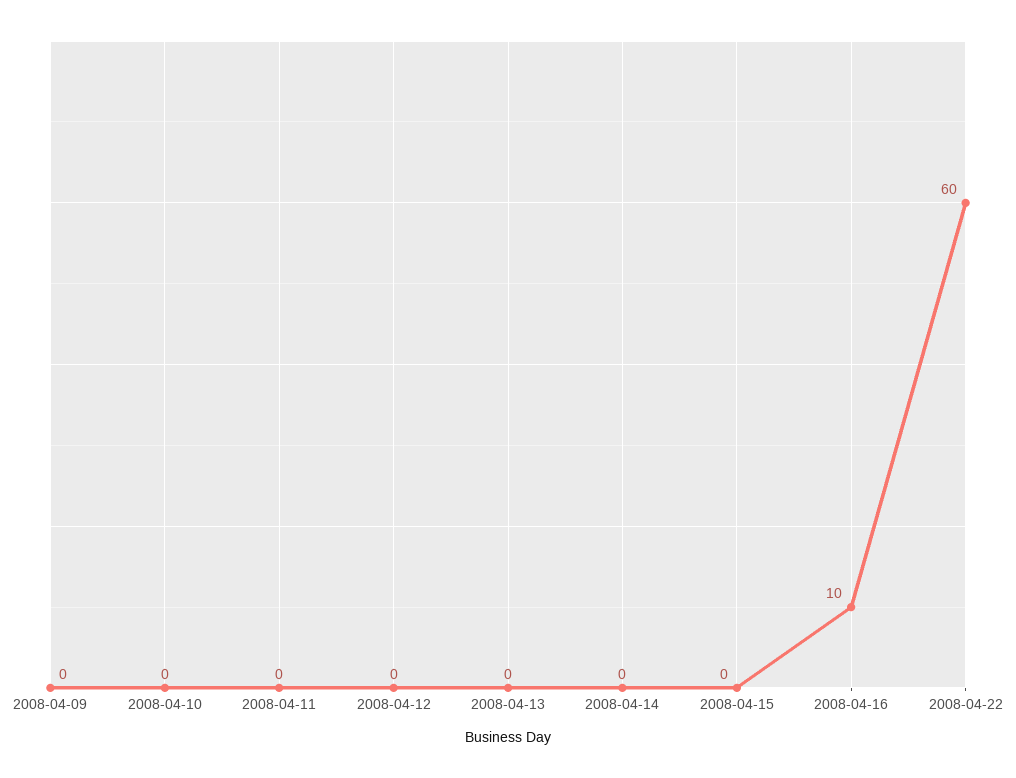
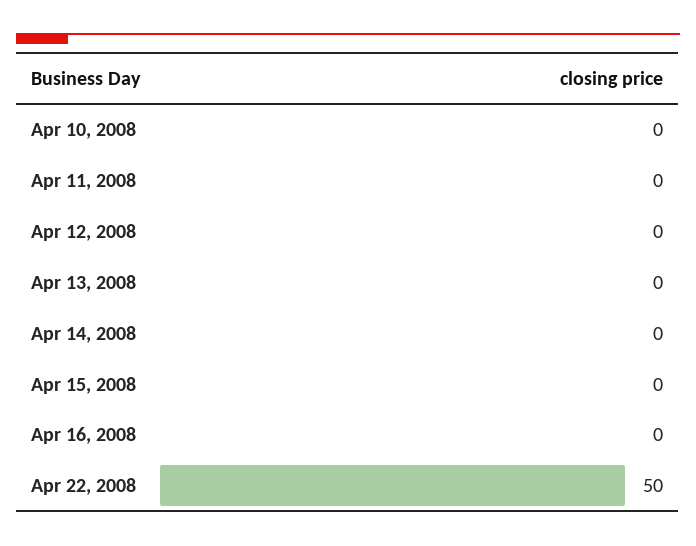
2008-04-09: 0 -> none
2008-04-16: 10 -> 0
2008-04-22: 60 -> 50

